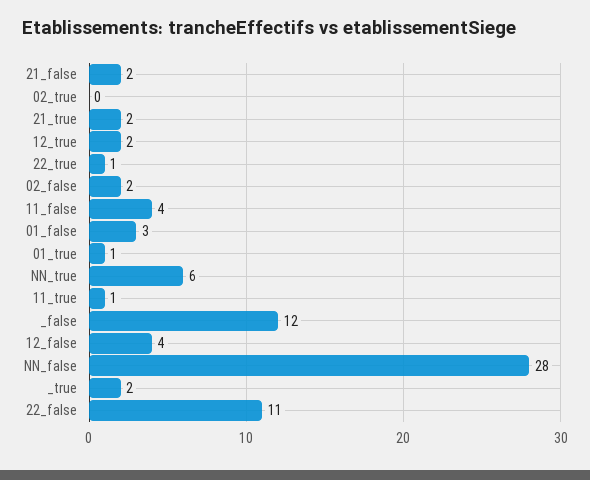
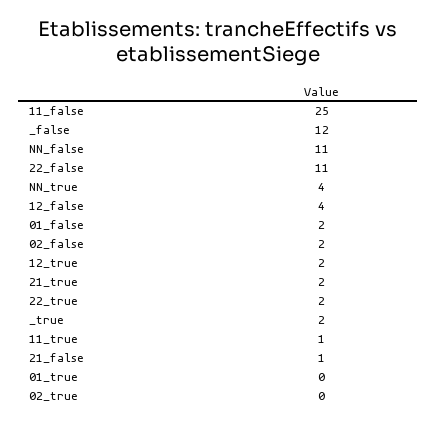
21_false: 2 -> 1
22_true: 1 -> 2
11_false: 4 -> 25
01_false: 3 -> 2
01_true: 1 -> 0
NN_true: 6 -> 4
NN_false: 28 -> 11

